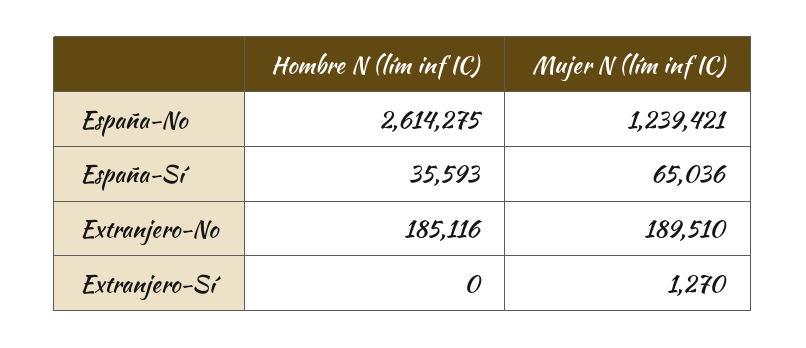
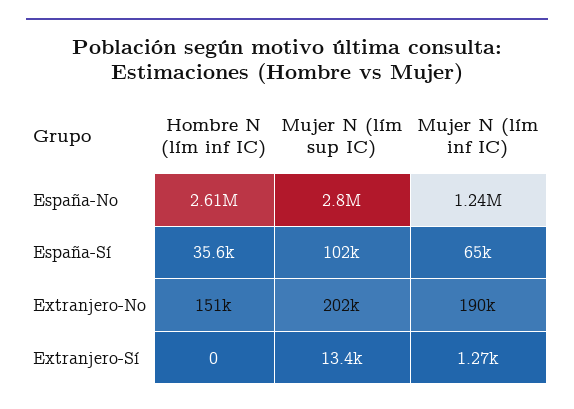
Hombre N (lím inf IC), Extranjero-No: 185116 -> 151000
Mujer N (lím sup IC), España-No: none -> 2800000
Mujer N (lím sup IC), España-Sí: none -> 102000
Mujer N (lím sup IC), Extranjero-No: none -> 202000
Mujer N (lím sup IC), Extranjero-Sí: none -> 13400

